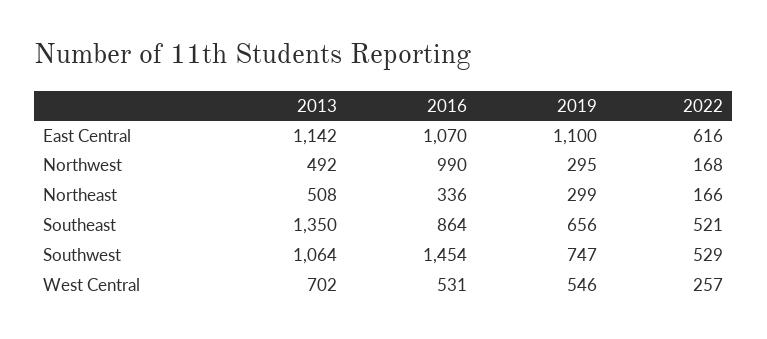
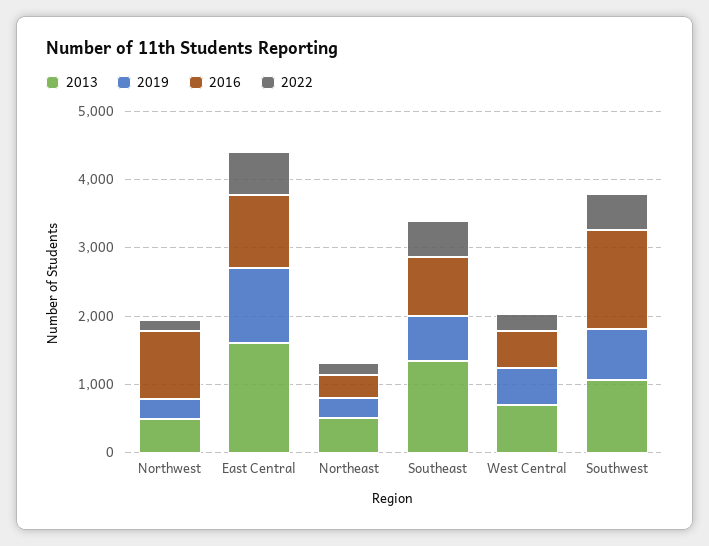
2013, East Central: 1142 -> 1600

